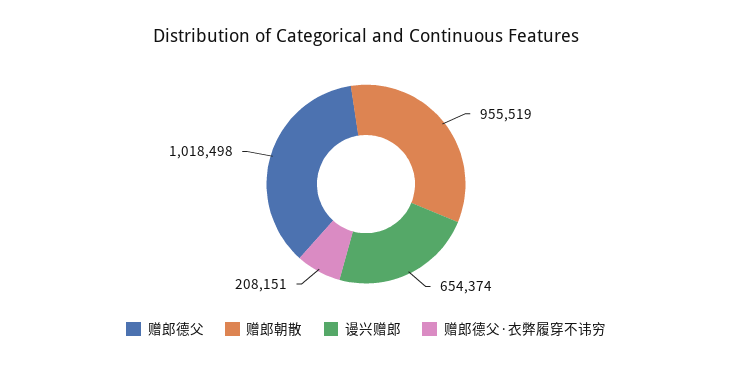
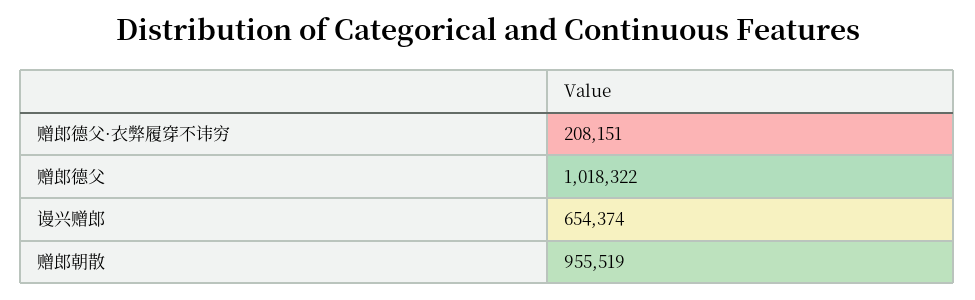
赠郎德父: 1018498 -> 1018322

